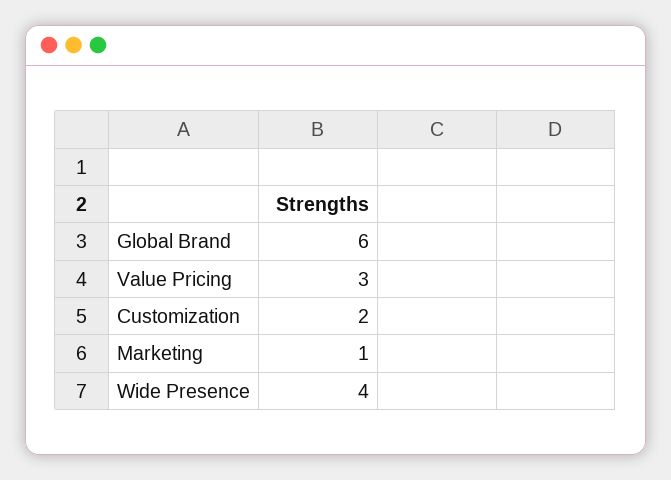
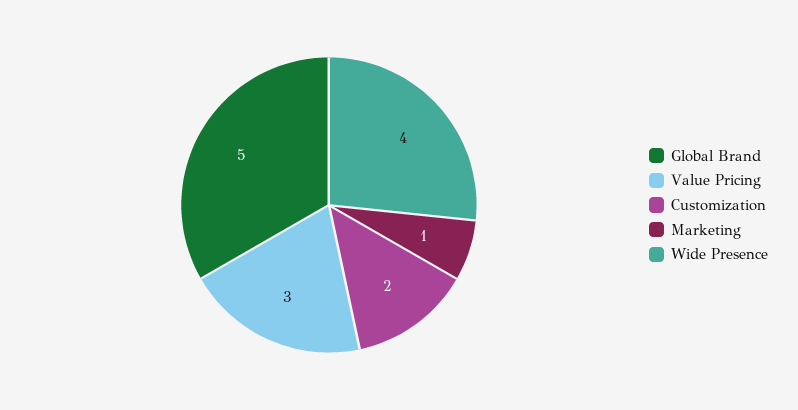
Global Brand: 6 -> 5

